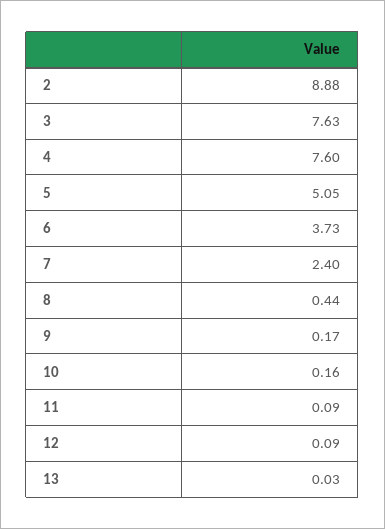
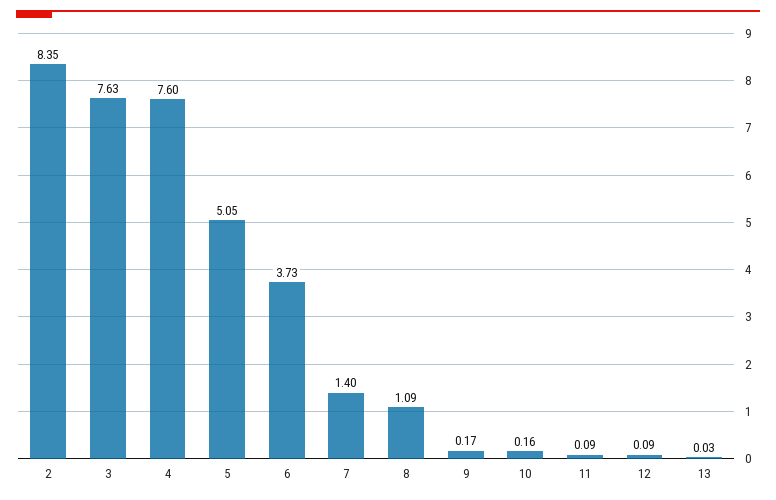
2: 8.88 -> 8.35
7: 2.4 -> 1.4
8: 0.44 -> 1.09

